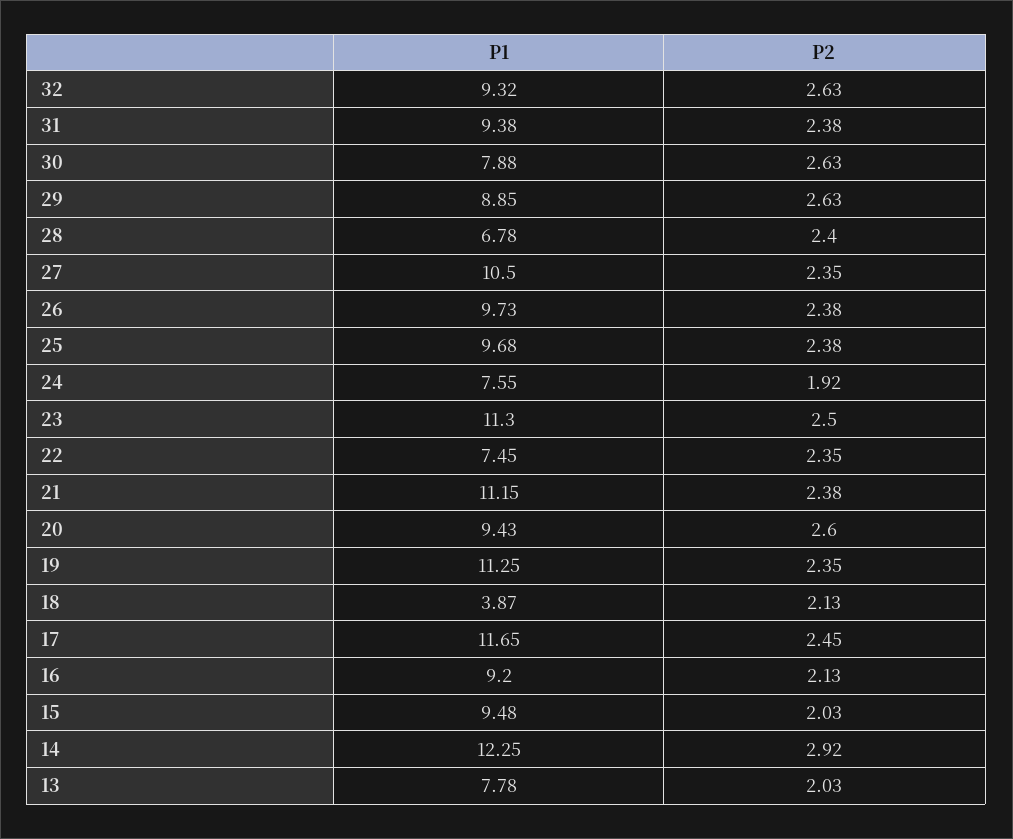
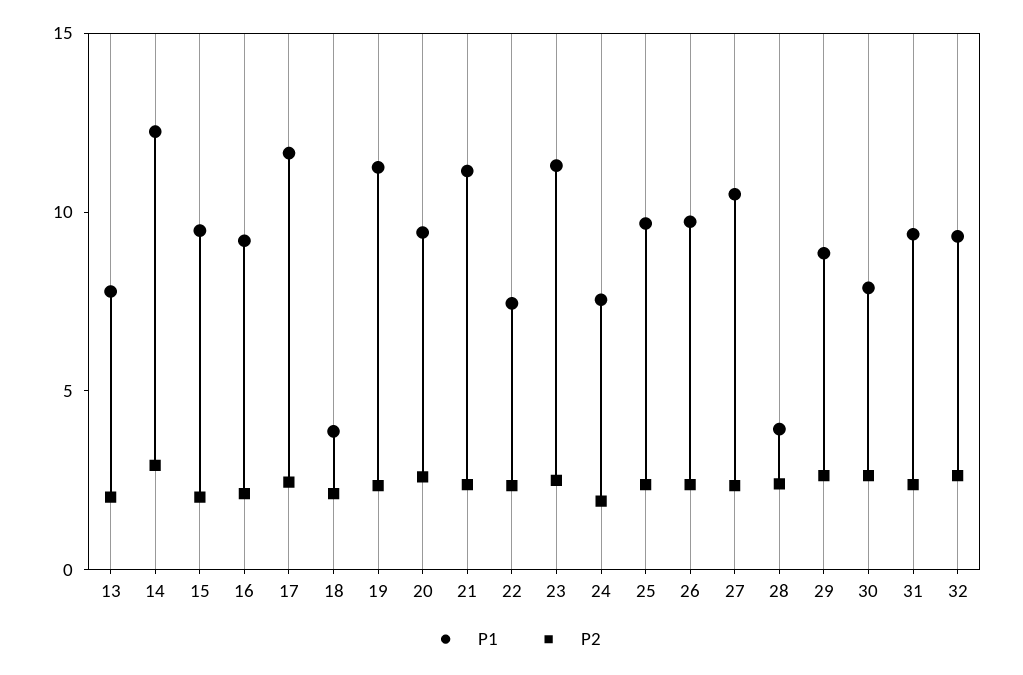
P1, 28: 6.78 -> 4

